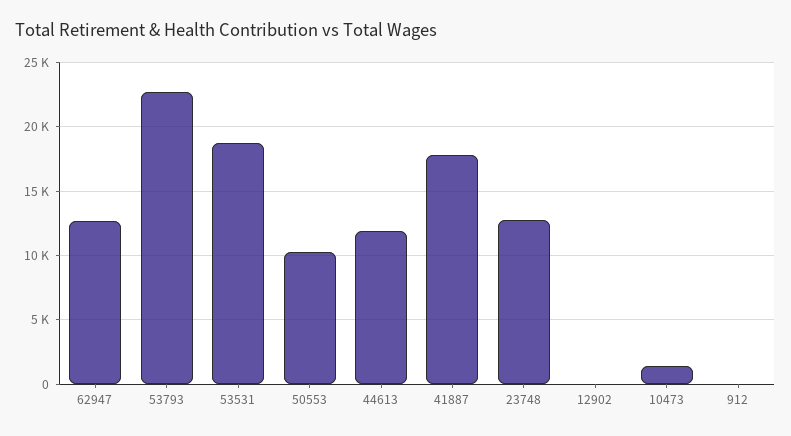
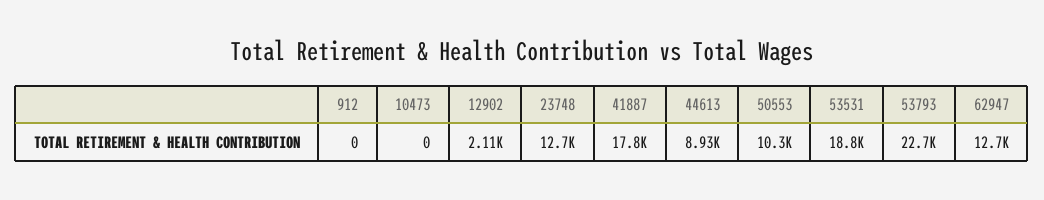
44613: 12000 -> 8930
12902: 0 -> 2110
10473: 1500 -> 0

